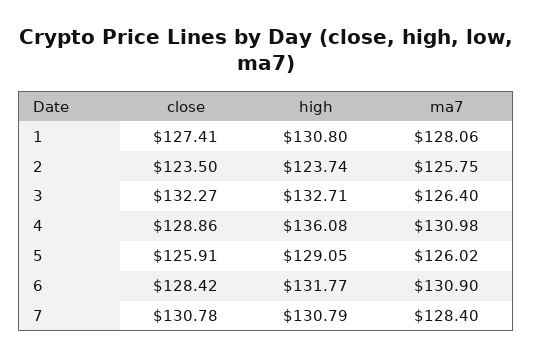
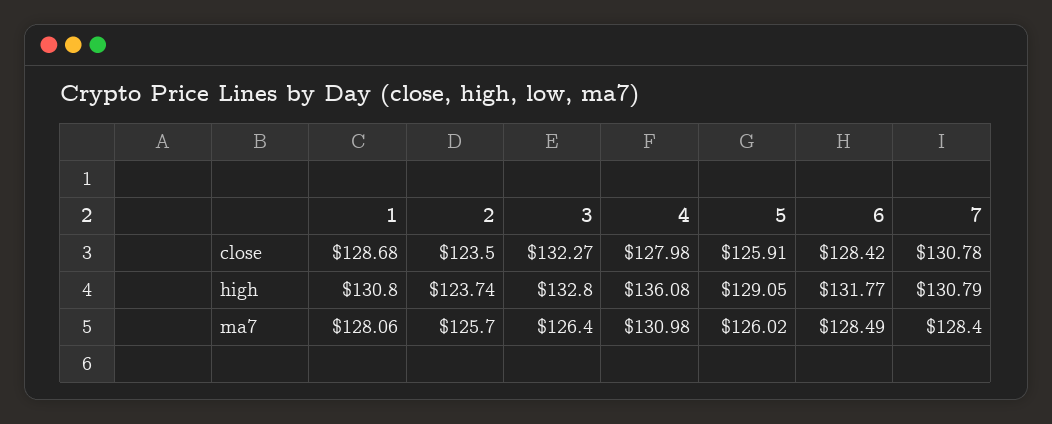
close, 1: 127.41 -> 128.68
ma7, 2: 125.75 -> 125.7
high, 3: 132.71 -> 132.8
close, 4: 128.86 -> 127.98
ma7, 6: 130.9 -> 128.49

